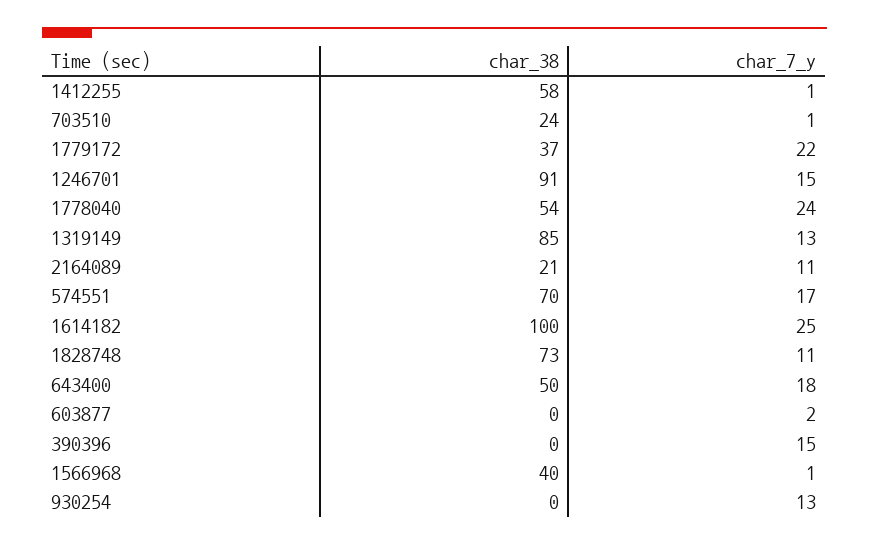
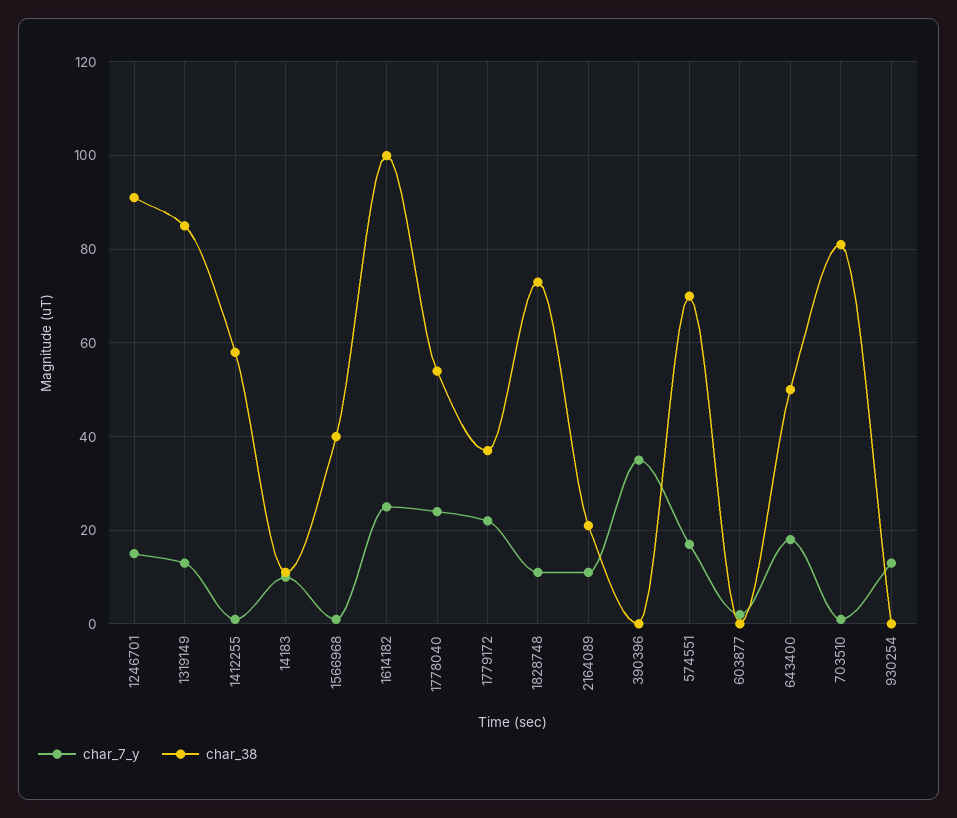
char_38, 703510: 24 -> 80
char_7_y, 390396: 15 -> 35
char_7_y, 14183: none -> 10
char_38, 14183: none -> 10

